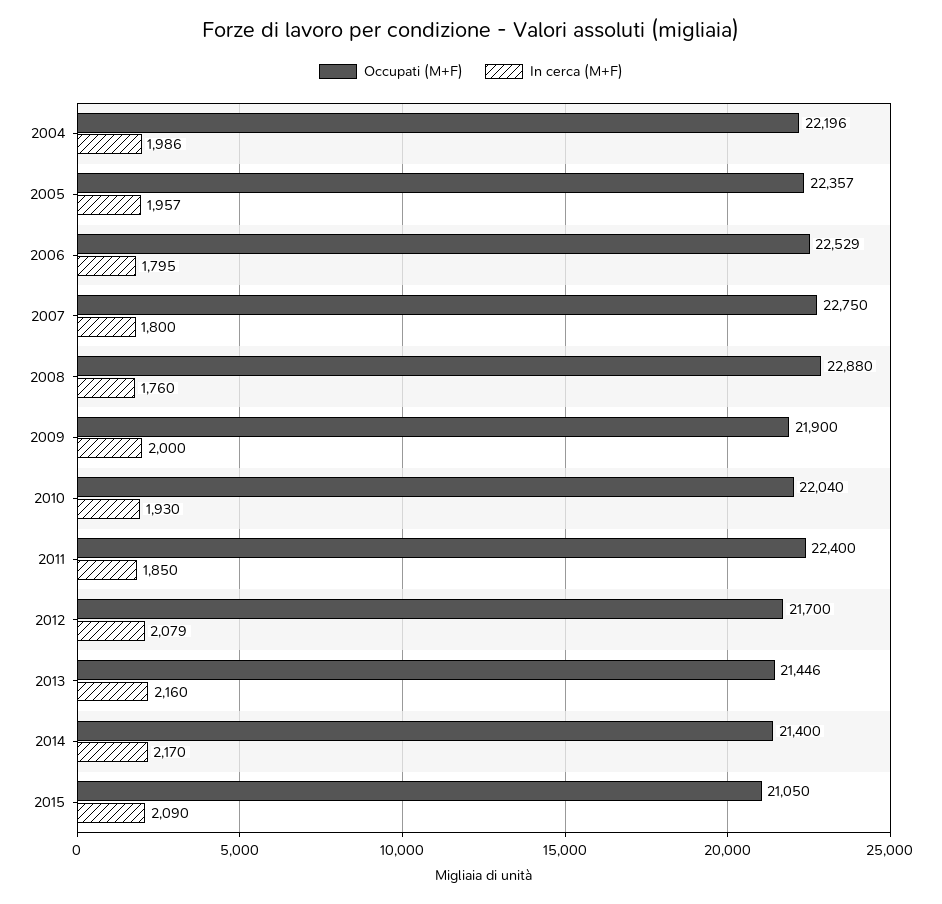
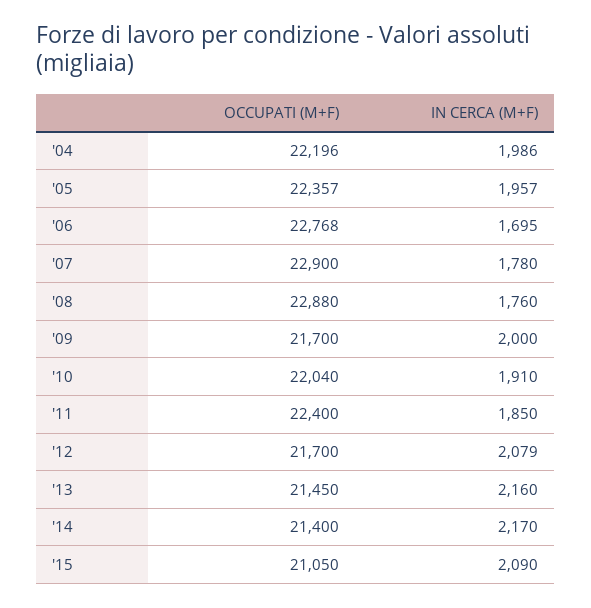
Occupati (M+F), 2006: 22529 -> 22768
In cerca (M+F), 2006: 1795 -> 1695
Occupati (M+F), 2007: 22750 -> 22900
In cerca (M+F), 2007: 1800 -> 1780
Occupati (M+F), 2009: 21900 -> 21700
In cerca (M+F), 2010: 1930 -> 1910
Occupati (M+F), 2013: 21446 -> 21450

